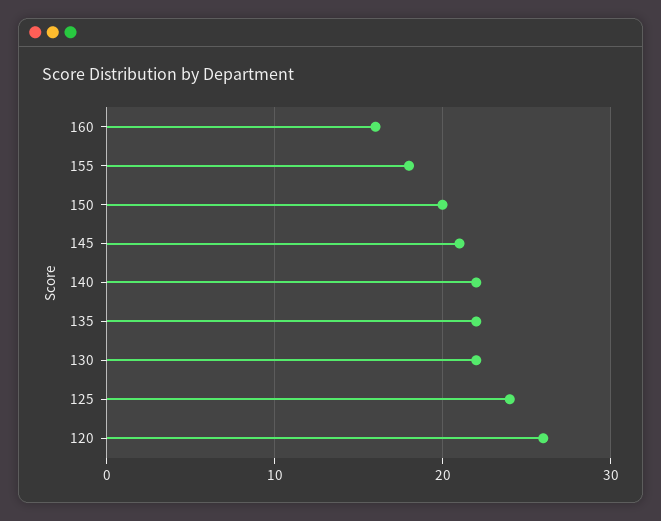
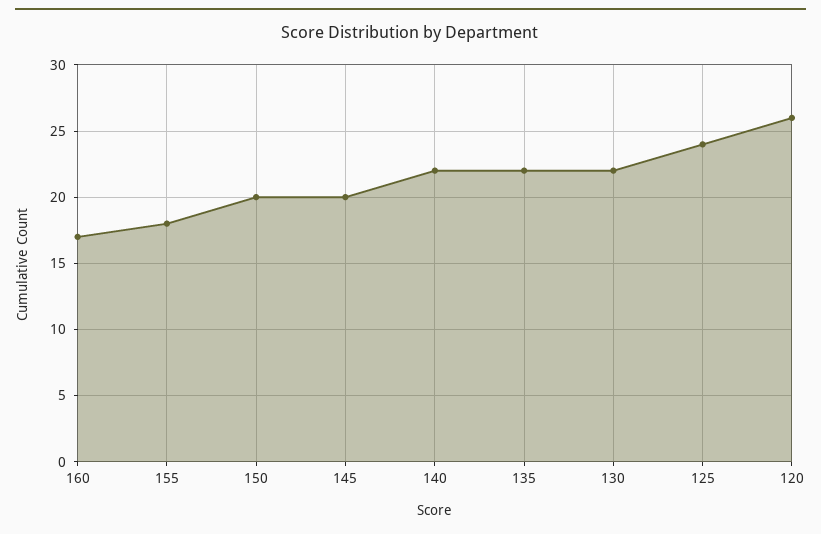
160: 16 -> 17
145: 21 -> 20

